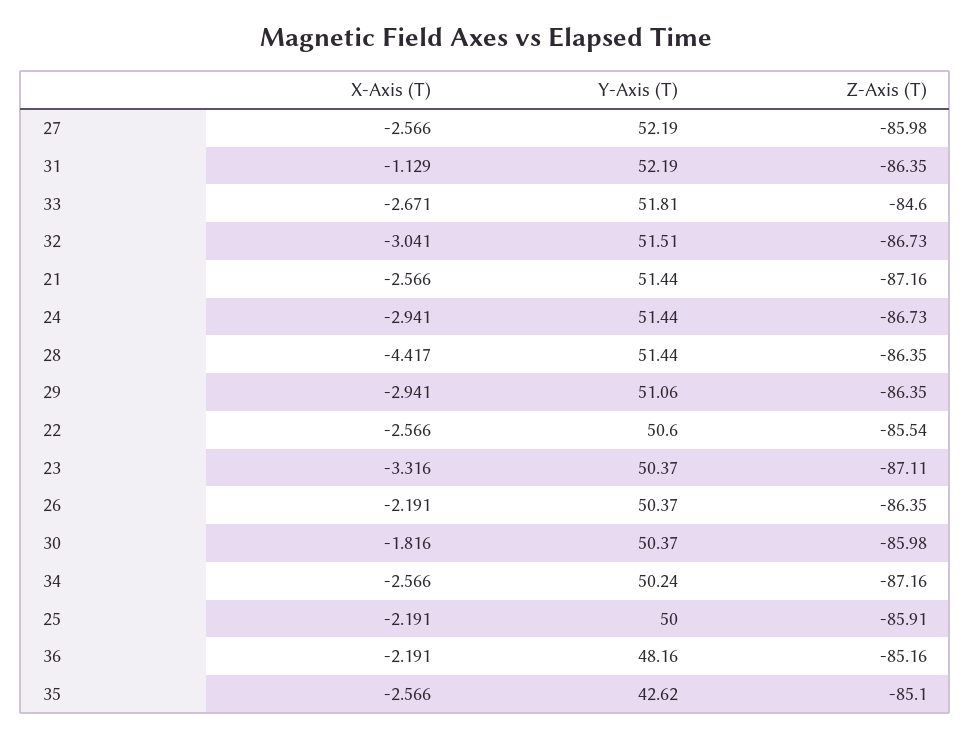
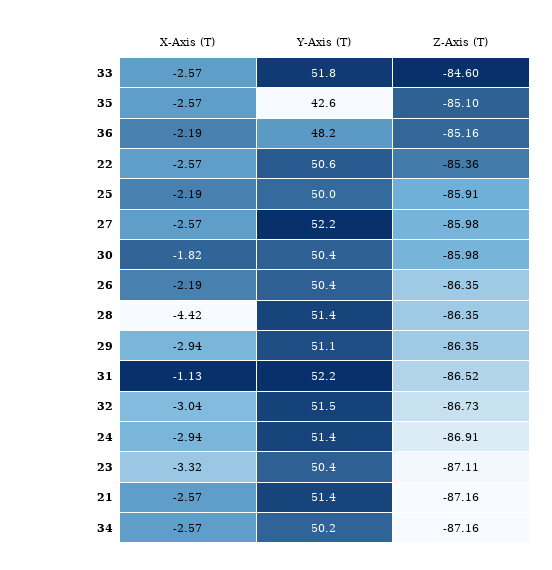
Z-Axis (T), 31: -86.35 -> -86.52
X-Axis (T), 33: -2.671 -> -2.57
Z-Axis (T), 24: -86.73 -> -86.91
Z-Axis (T), 22: -85.54 -> -85.36

